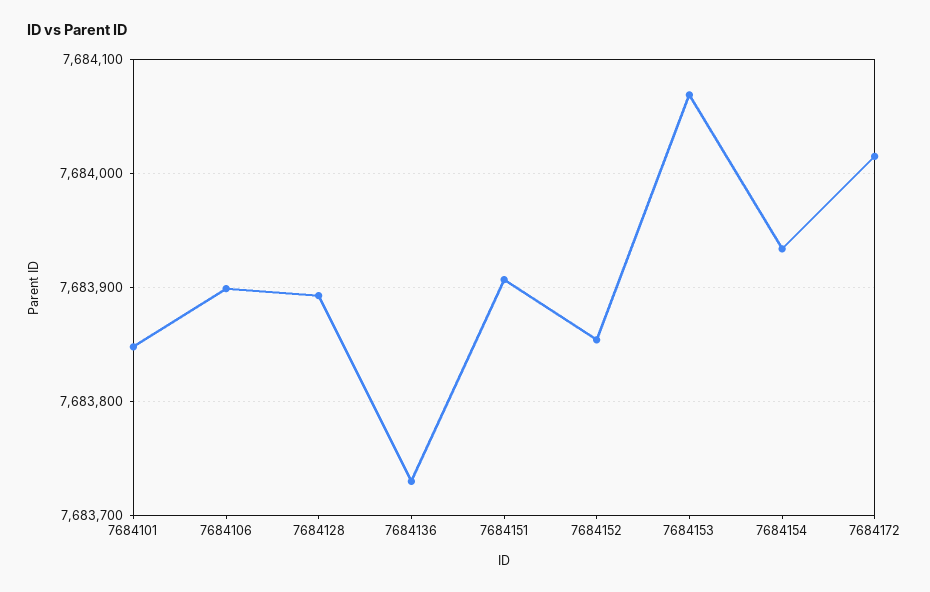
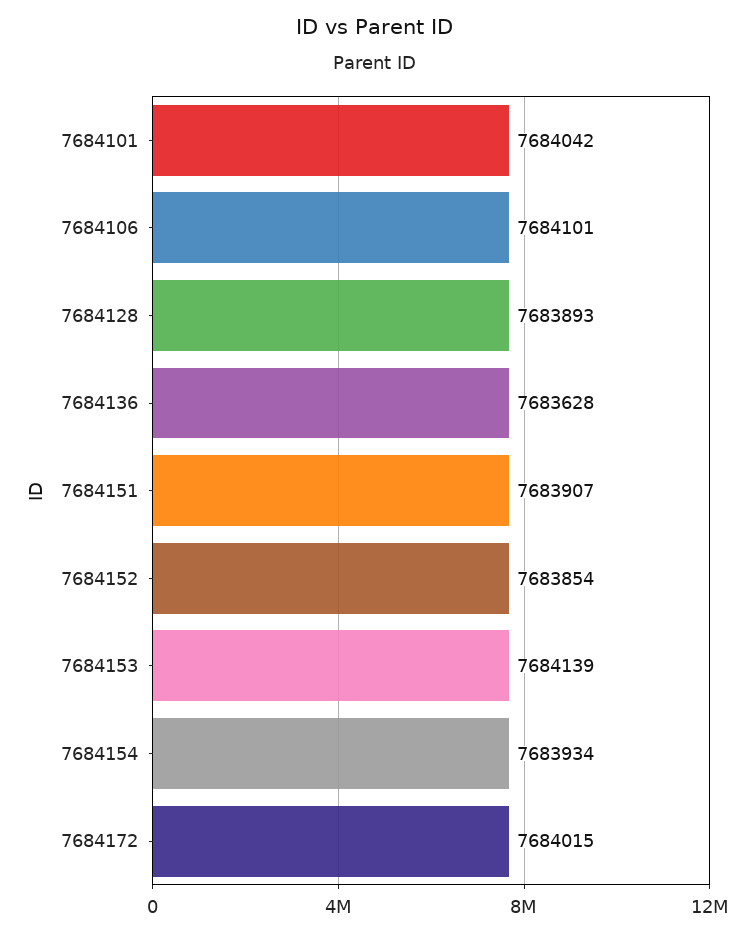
7684101: 7683850 -> 7684042
7684106: 7683900 -> 7684101
7684136: 7683730 -> 7683628
7684153: 7684070 -> 7684139

